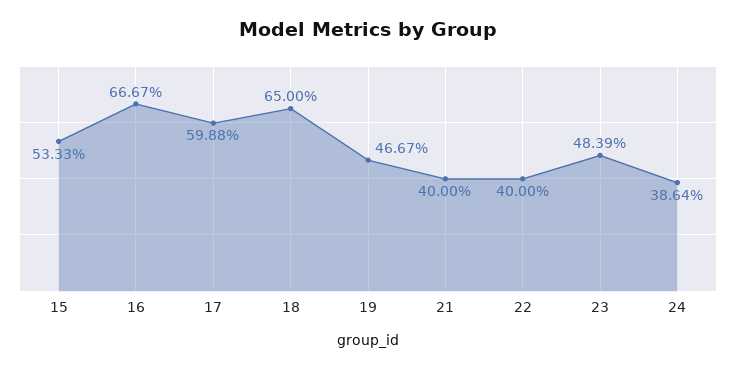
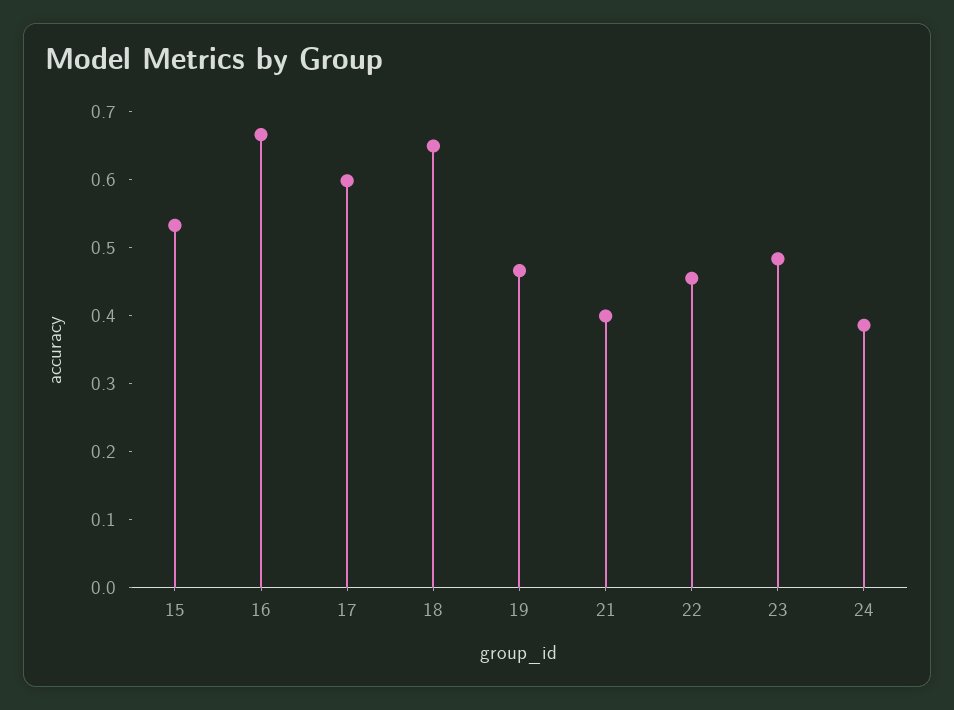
22: 0.4 -> 0.46

